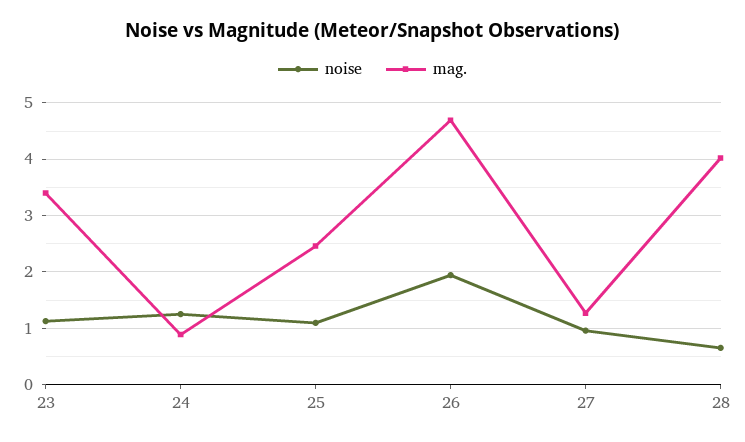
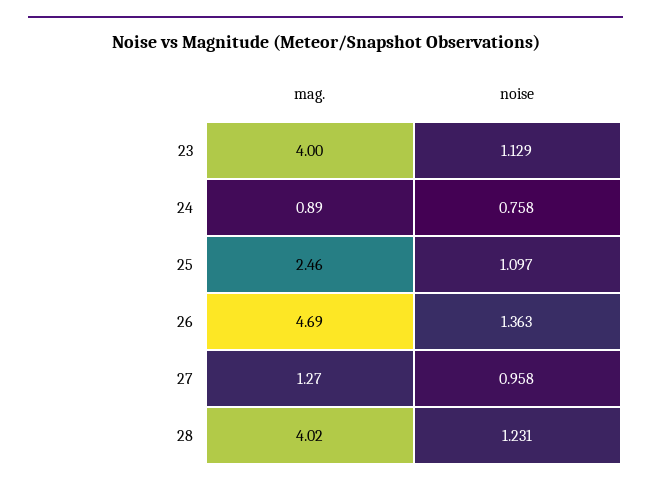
mag., 23: 3.4 -> 4
noise, 24: 1.2 -> 0.758
noise, 26: 2 -> 1.363
noise, 28: 0.6 -> 1.231

